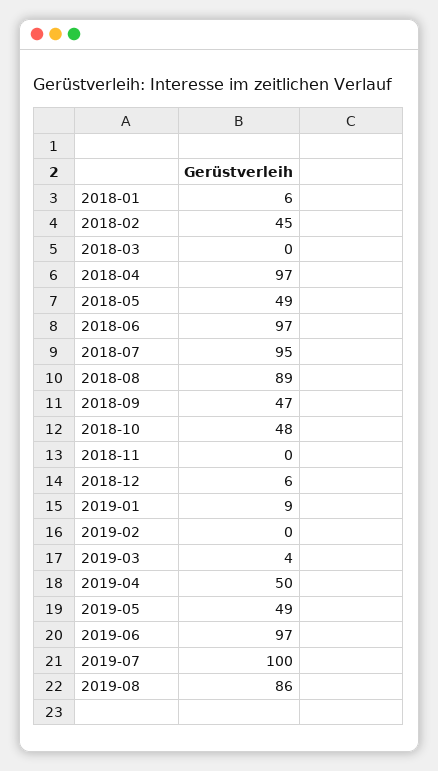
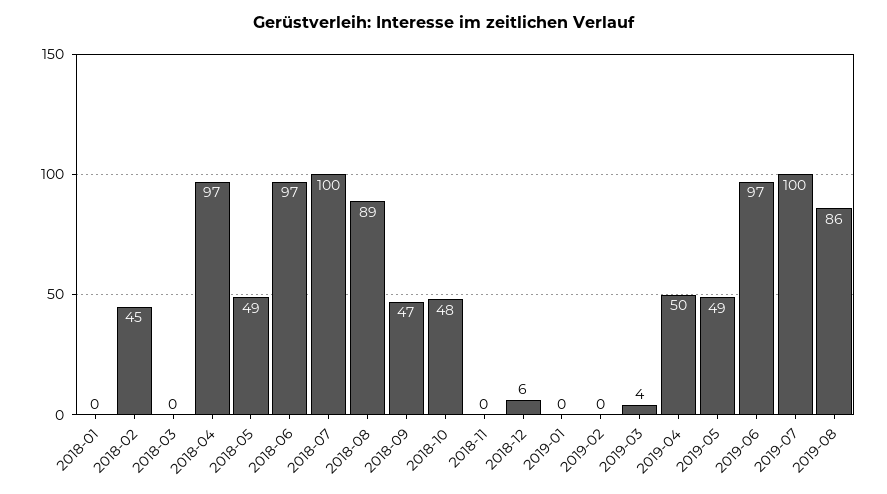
2018-01: 6 -> 0
2018-07: 95 -> 100
2019-01: 9 -> 0

